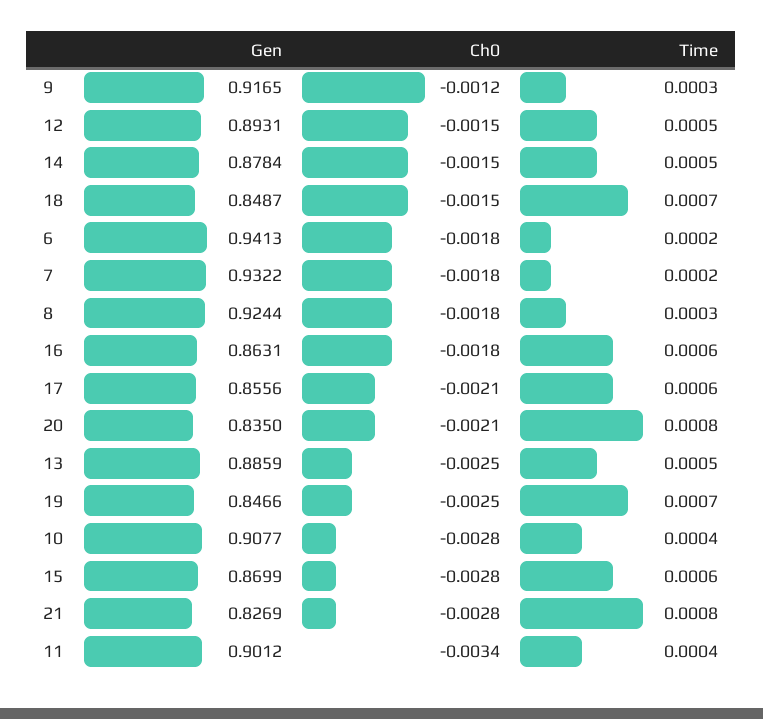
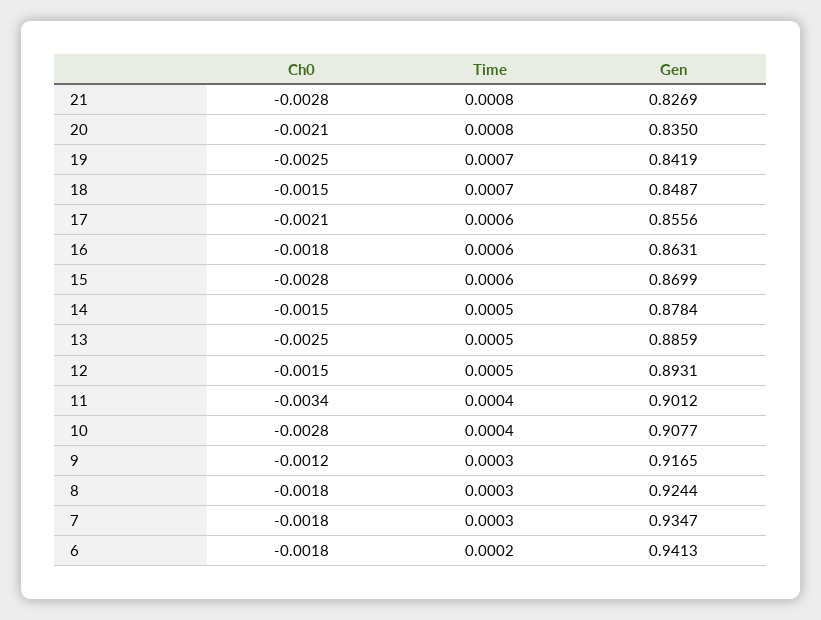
Gen, 7: 0.9322 -> 0.9347
Time, 7: 0.0002 -> 0.0003
Gen, 19: 0.8466 -> 0.8419

